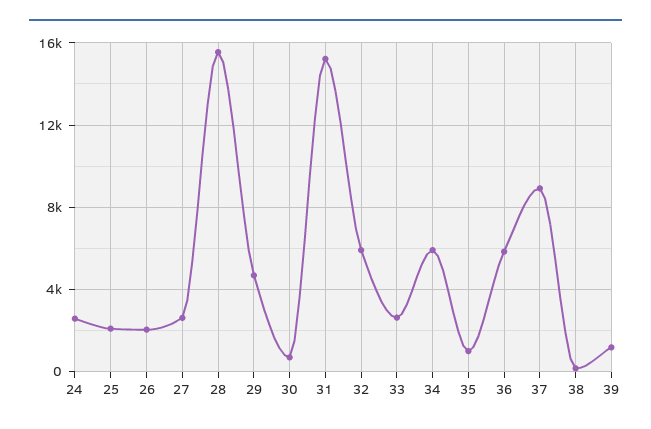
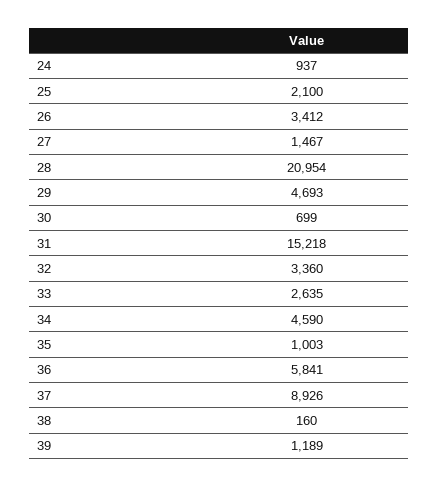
24: 2500 -> 937
26: 2000 -> 3412
27: 2500 -> 1467
28: 15500 -> 20954
32: 6000 -> 3360
34: 6000 -> 4590

